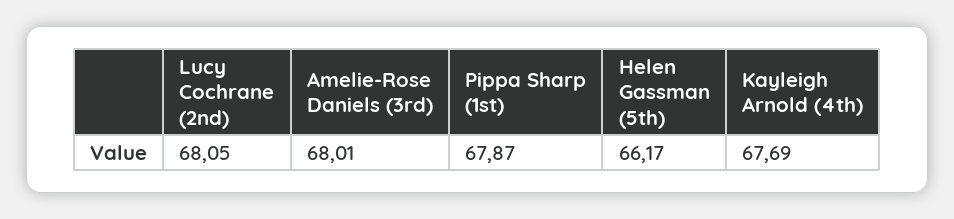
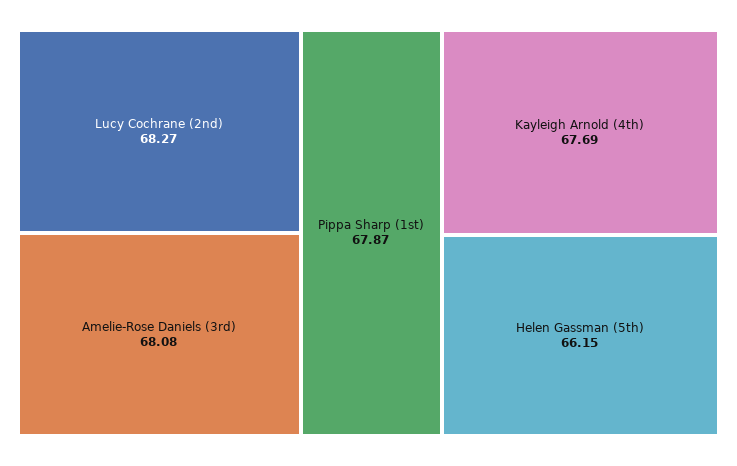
Lucy Cochrane (2nd): 68.05 -> 68.27
Amelie-Rose Daniels (3rd): 68.01 -> 68.08
Helen Gassman (5th): 66.17 -> 66.15

